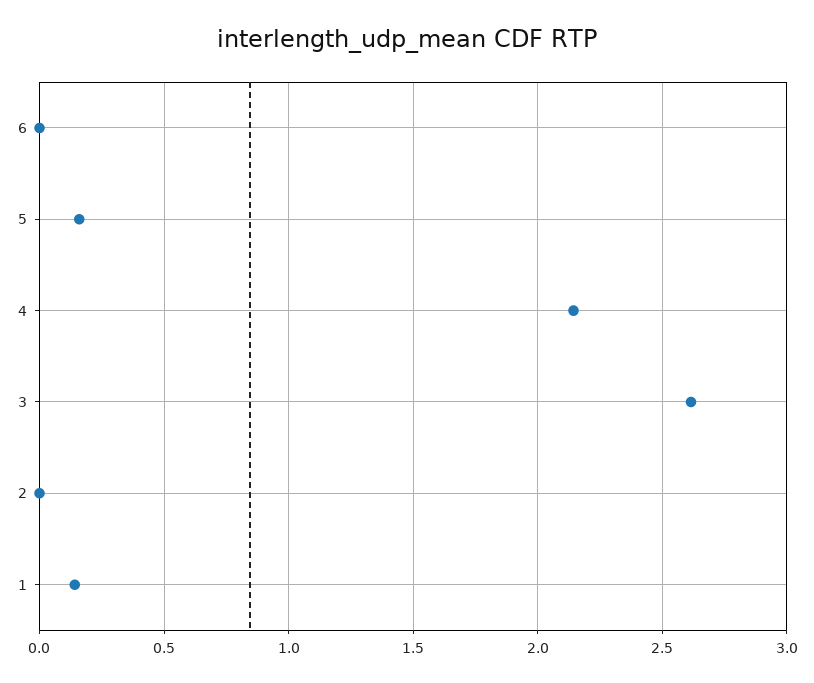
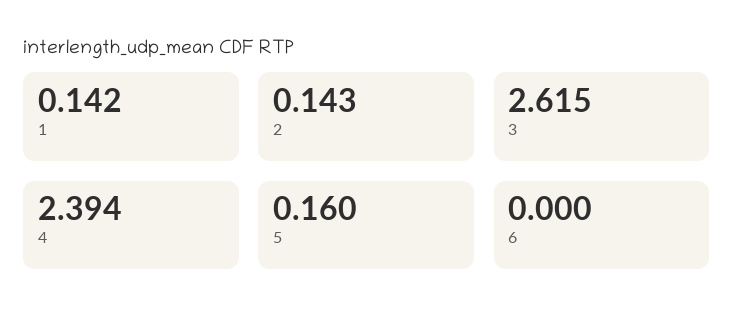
4: 2.15 -> 2.394
2: 0 -> 0.143

